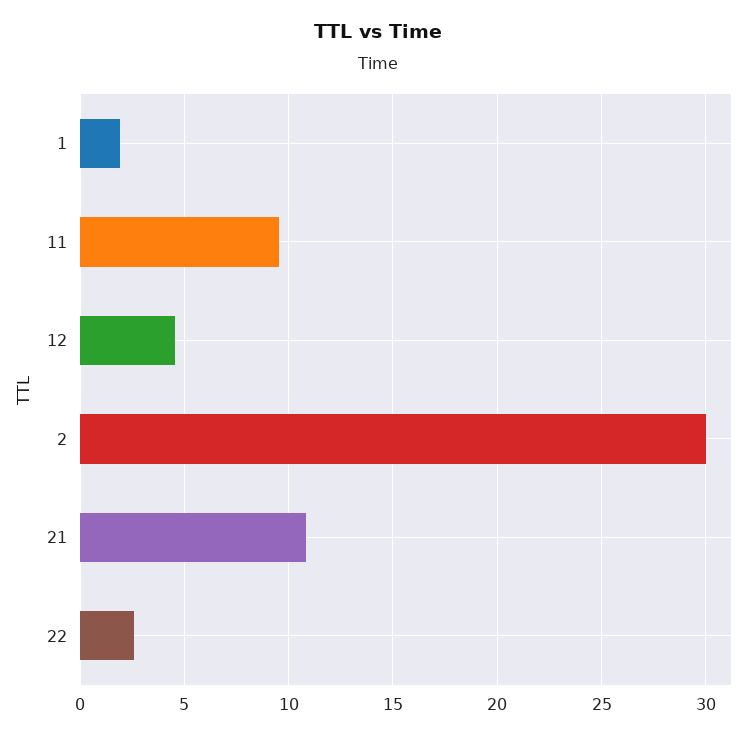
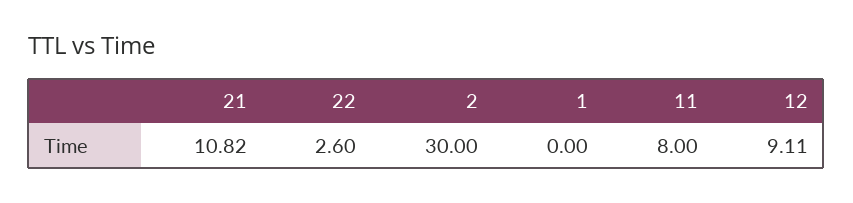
1: 2 -> 0
11: 9.5 -> 8
12: 4.5 -> 9.11

